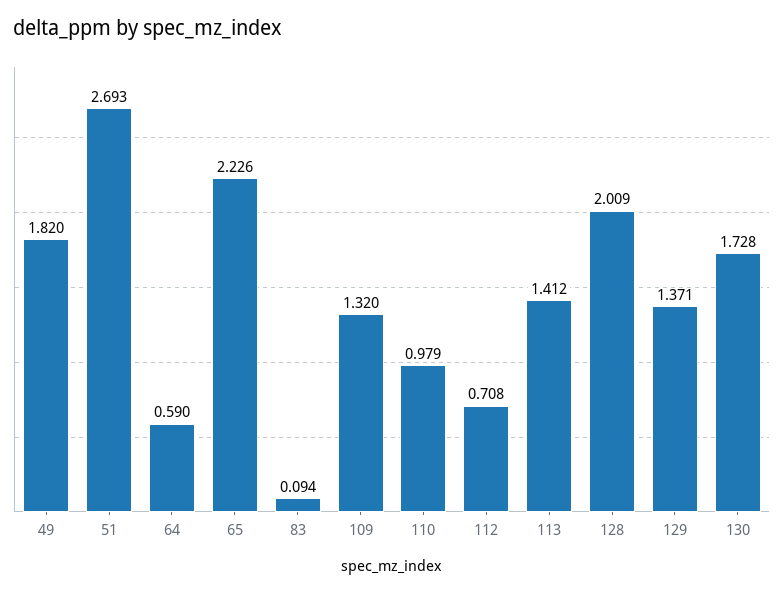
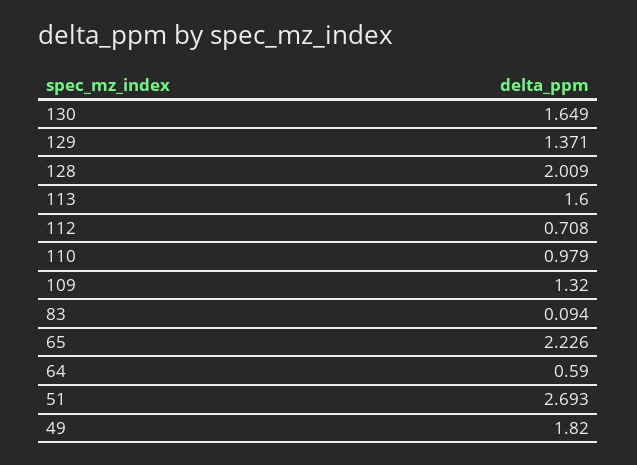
113: 1.412 -> 1.6
130: 1.728 -> 1.649

